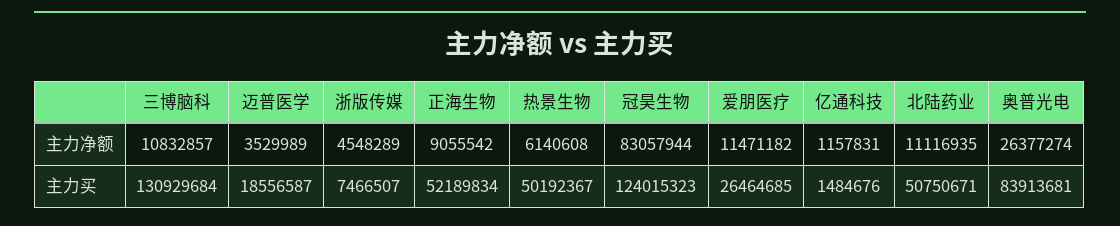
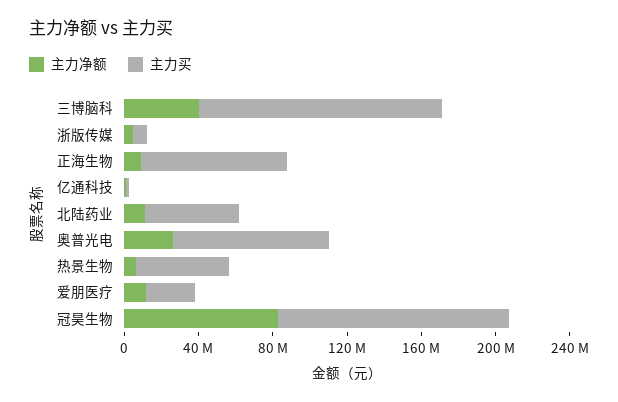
主力净额, 三博脑科: 10832857 -> 40000000
主力净额, 迈普医学: 3529989 -> none
主力买, 迈普医学: 18556587 -> none
主力买, 正海生物: 52189834 -> 80000000

